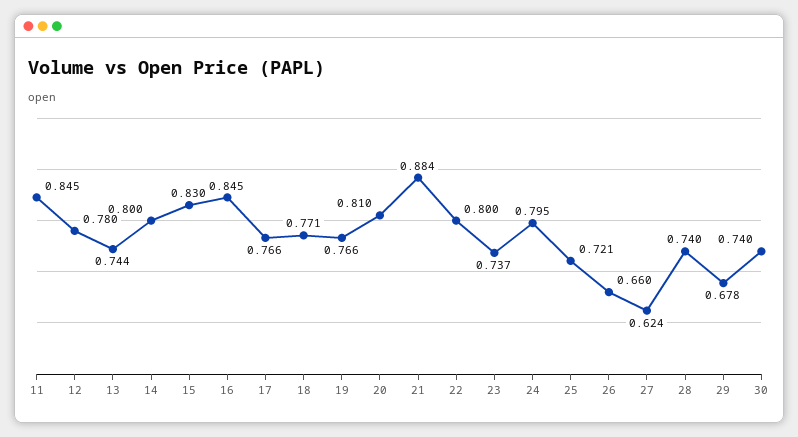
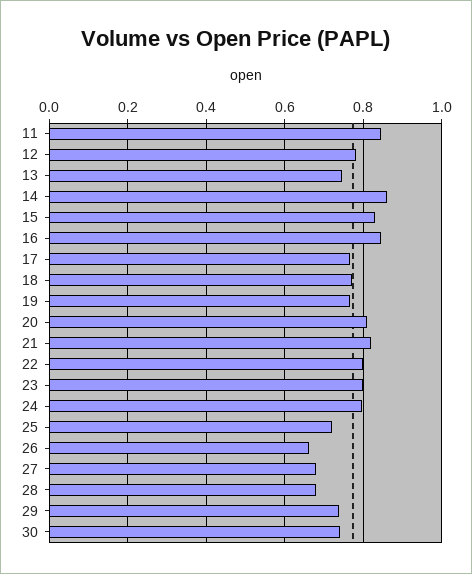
14: 0.8 -> 0.86
21: 0.884 -> 0.82
23: 0.737 -> 0.8
27: 0.624 -> 0.68
28: 0.74 -> 0.68
29: 0.678 -> 0.74

